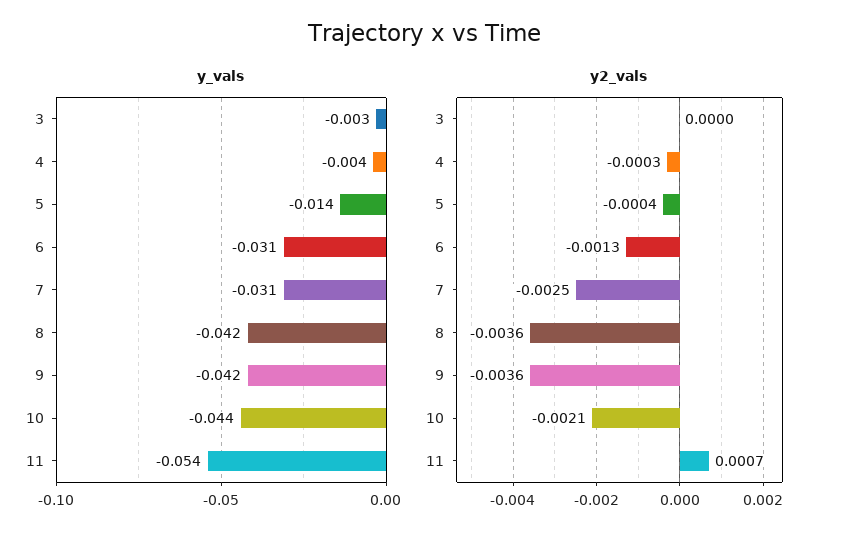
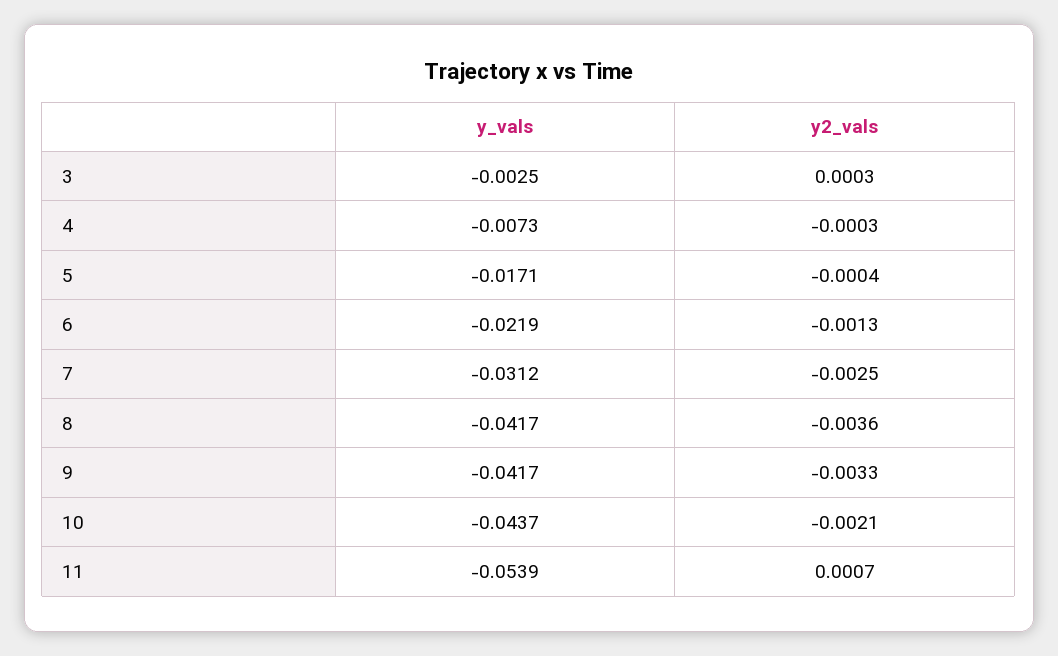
y_vals, 4: -0.004 -> -0.0073
y_vals, 5: -0.014 -> -0.0171
y_vals, 6: -0.031 -> -0.0219
y2_vals, 3: 0 -> 0.0003
y2_vals, 9: -0.0036 -> -0.0033

